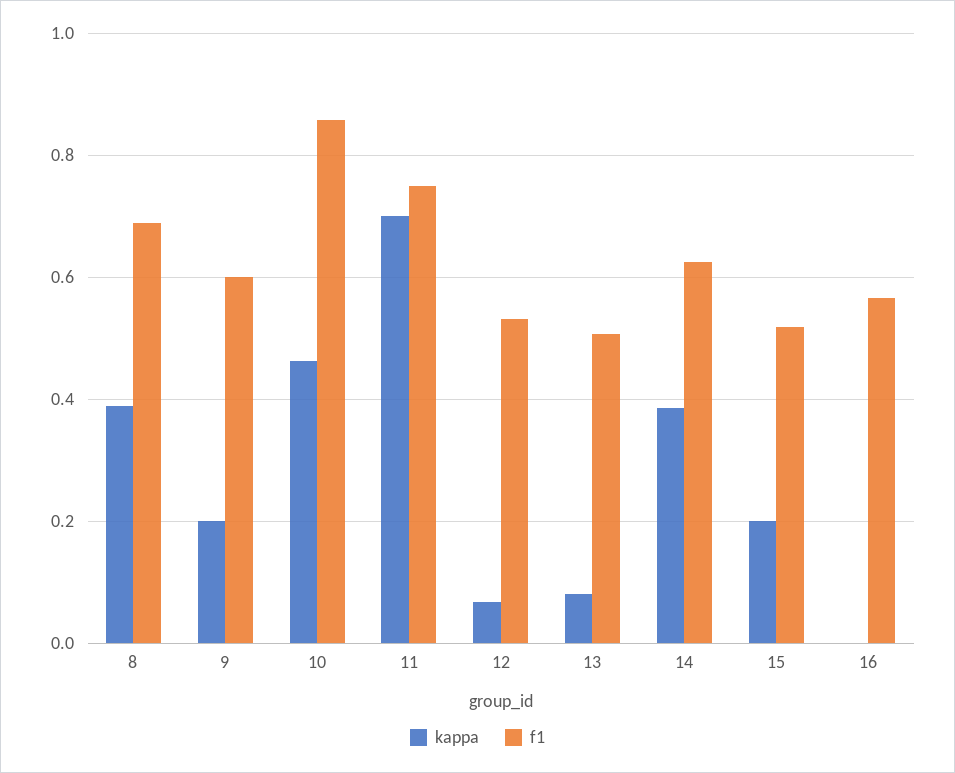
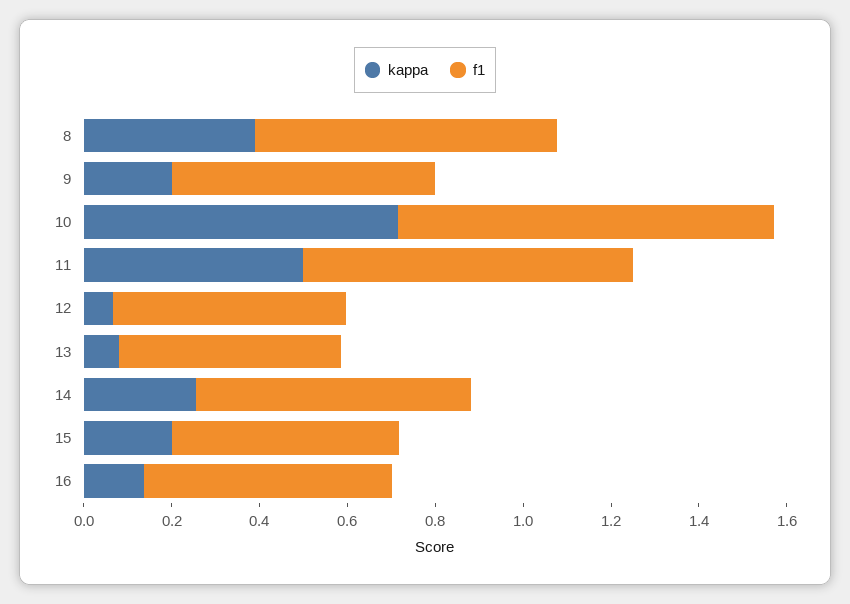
kappa, 10: 0.46 -> 0.7
kappa, 11: 0.7 -> 0.5
kappa, 14: 0.38 -> 0.25
kappa, 16: 0 -> 0.15

